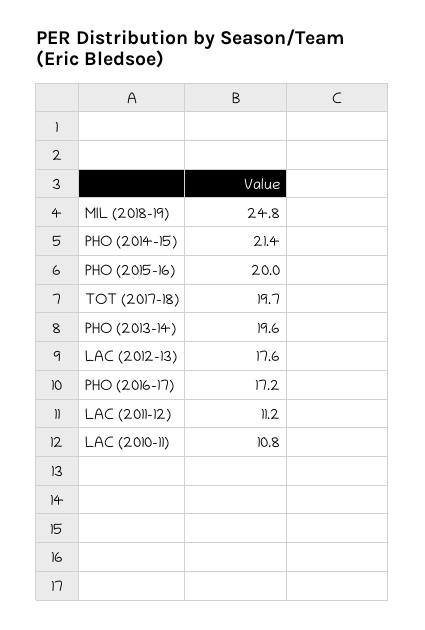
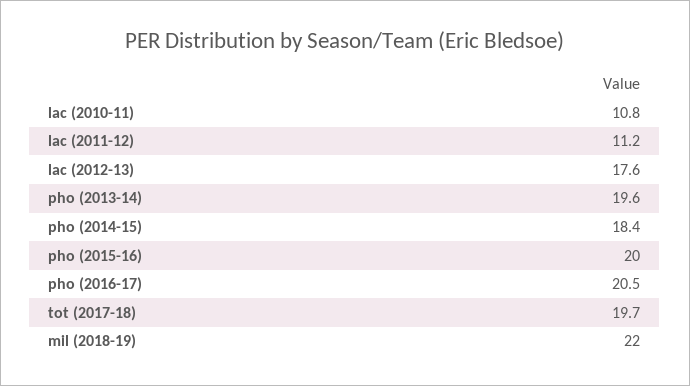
MIL (2018-19): 24.8 -> 22
PHO (2014-15): 21.4 -> 18.4
PHO (2016-17): 17.2 -> 20.5

